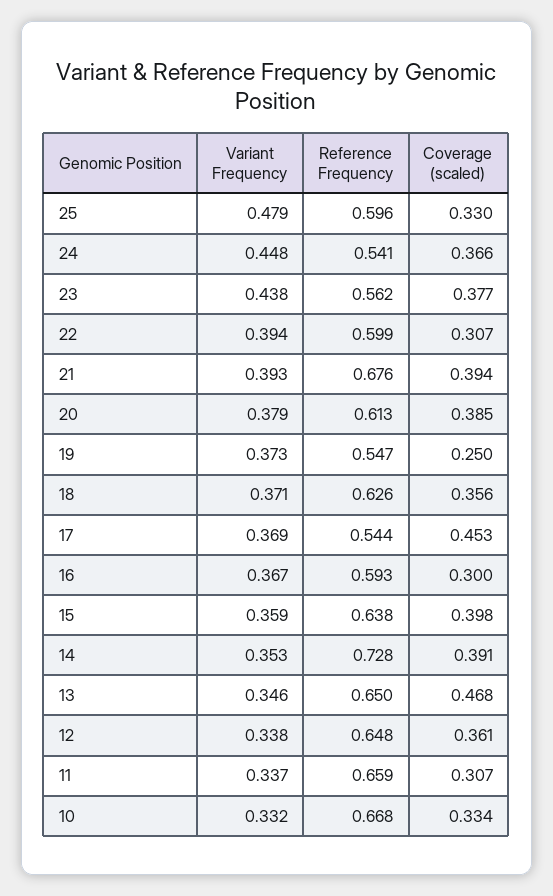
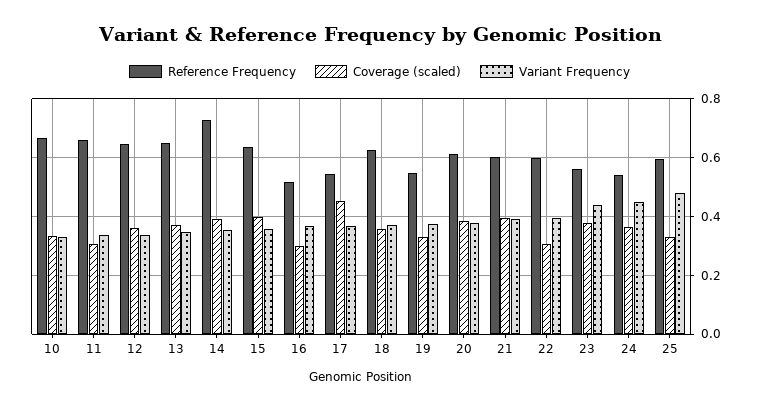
Reference Frequency, 21: 0.676 -> 0.6
Coverage (scaled), 19: 0.25 -> 0.325
Reference Frequency, 16: 0.593 -> 0.525
Coverage (scaled), 13: 0.468 -> 0.375

